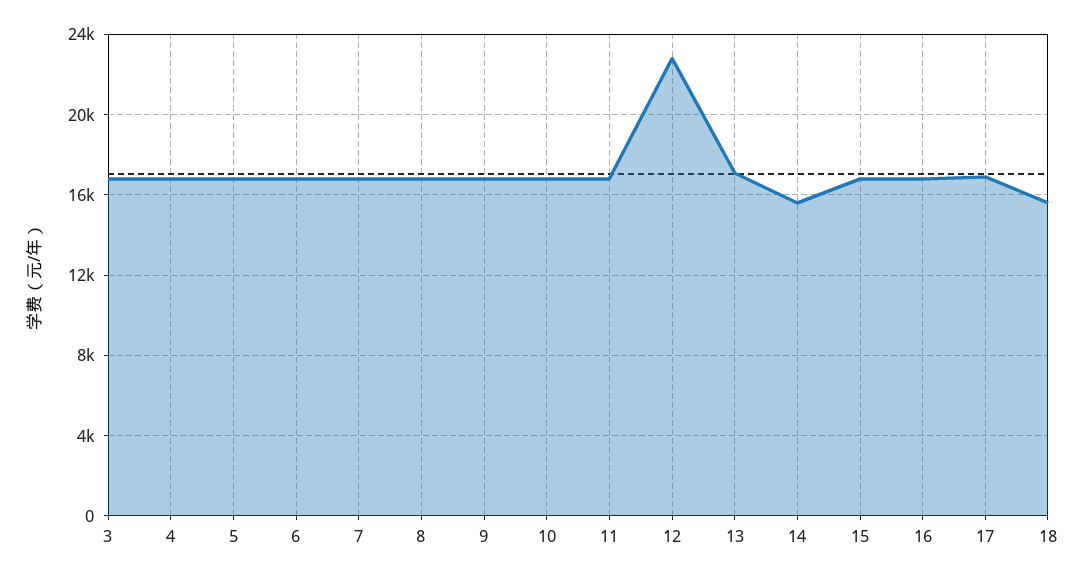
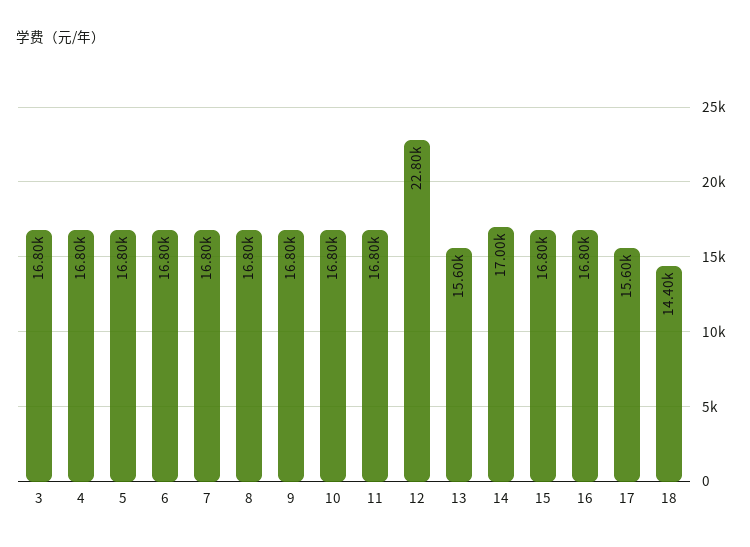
13: 17000 -> 15600
14: 15500 -> 17000
17: 17000 -> 15600
18: 15500 -> 14400

